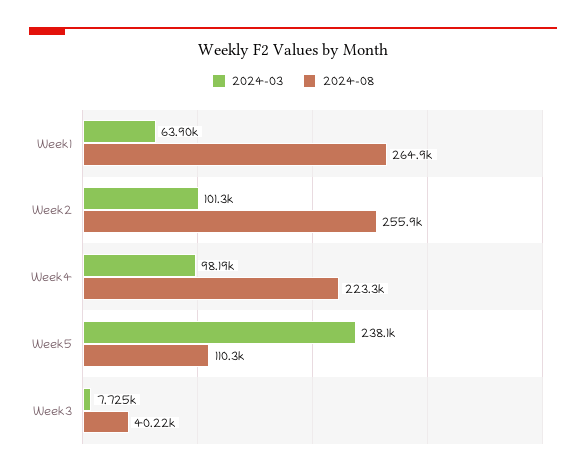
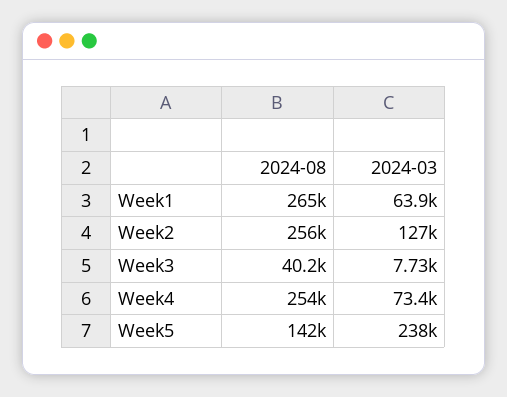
2024-03, Week2: 101300 -> 127000
2024-03, Week4: 98190 -> 73400
2024-08, Week4: 223300 -> 254000
2024-08, Week5: 110300 -> 142000

